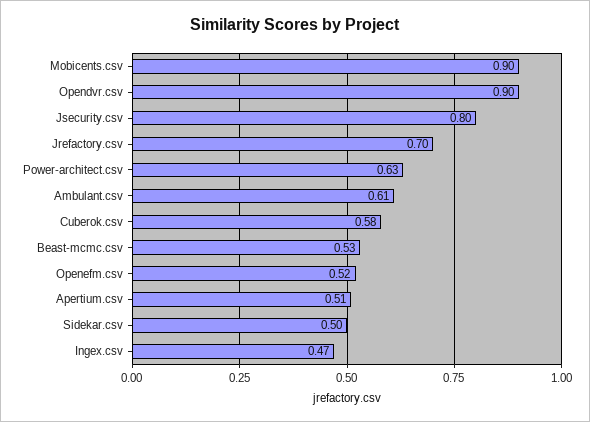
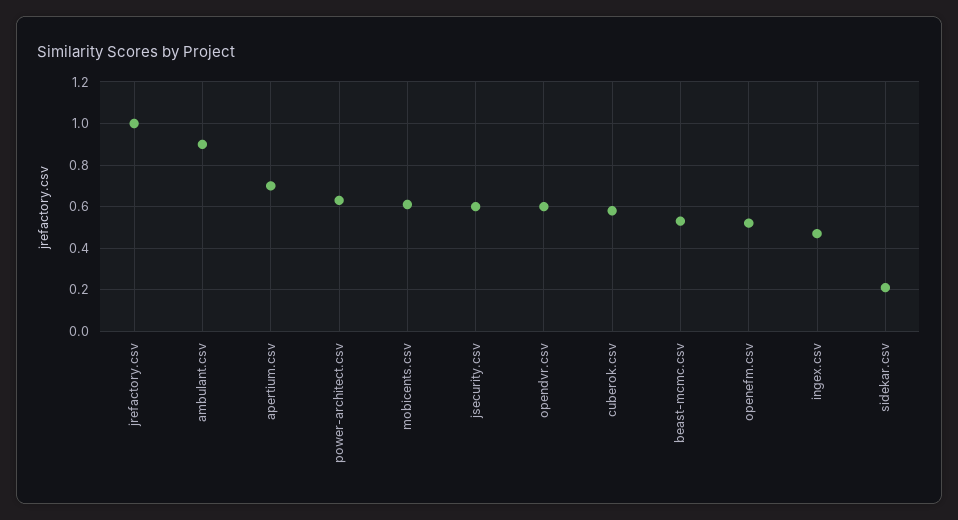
Mobicents.csv: 0.9 -> 0.6
Opendvr.csv: 0.9 -> 0.6
Jsecurity.csv: 0.8 -> 0.6
Jrefactory.csv: 0.7 -> 1
Ambulant.csv: 0.61 -> 0.9
Apertium.csv: 0.51 -> 0.7
Sidekar.csv: 0.5 -> 0.2

